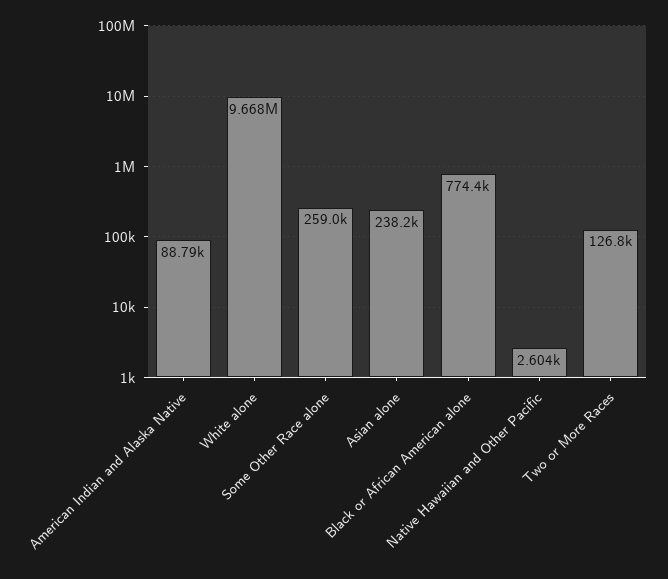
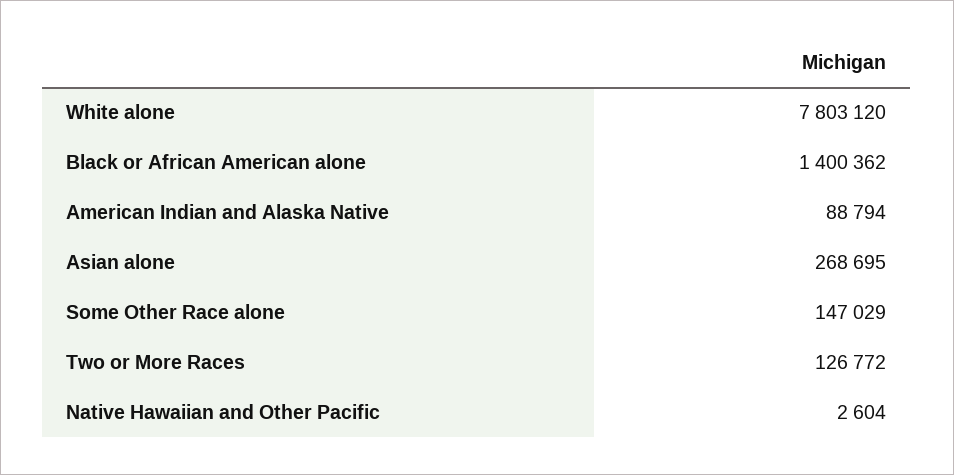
White alone: 9668000 -> 7803120
Some Other Race alone: 259000 -> 147029
Asian alone: 238200 -> 268695
Black or African American alone: 774400 -> 1400362

